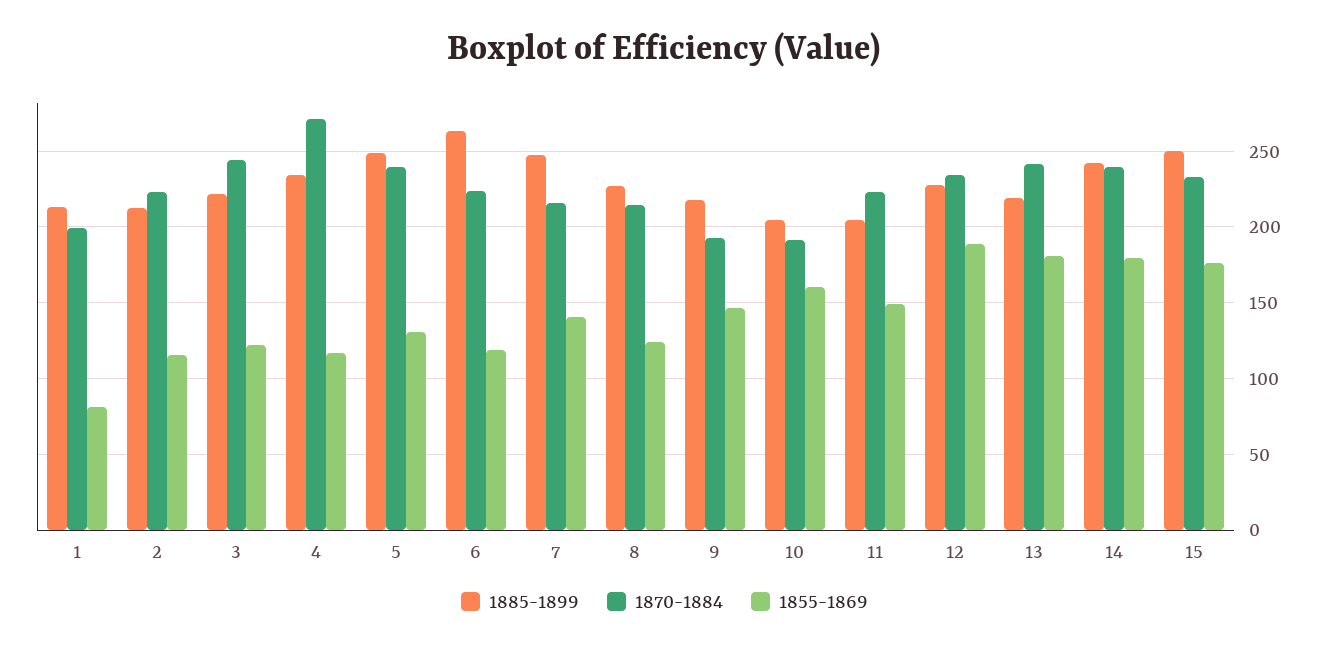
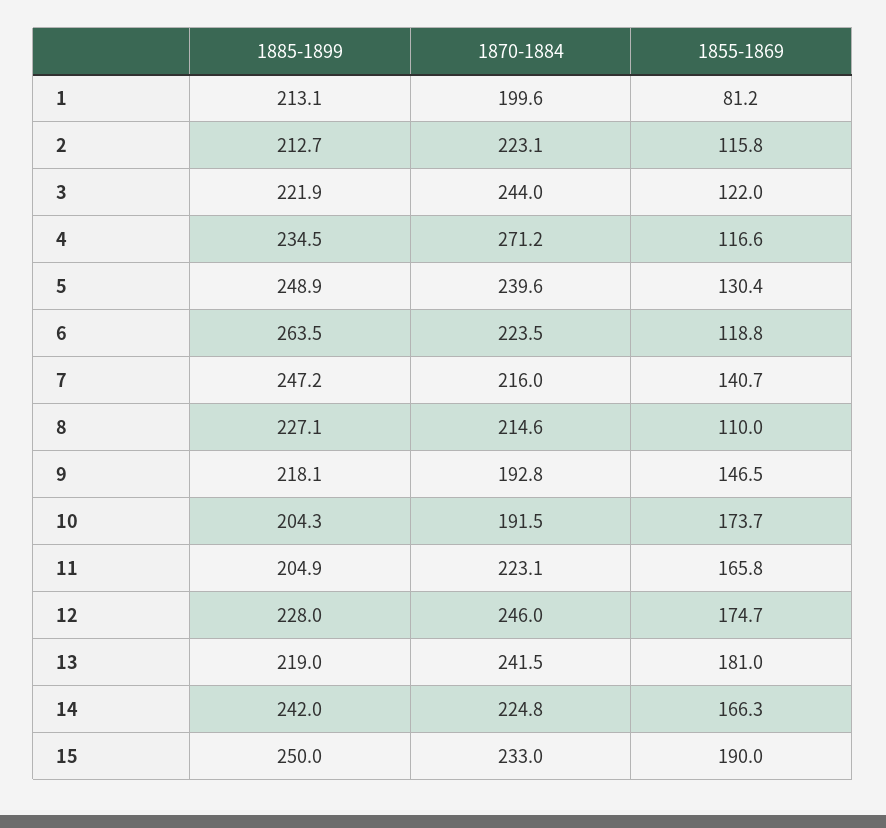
1855-1869, 8: 125 -> 110
1855-1869, 10: 160 -> 173.7
1855-1869, 11: 150 -> 165.8
1870-1884, 12: 235 -> 246
1855-1869, 12: 190 -> 174.7
1870-1884, 14: 240 -> 224.8
1855-1869, 14: 180 -> 166.3
1855-1869, 15: 175 -> 190

